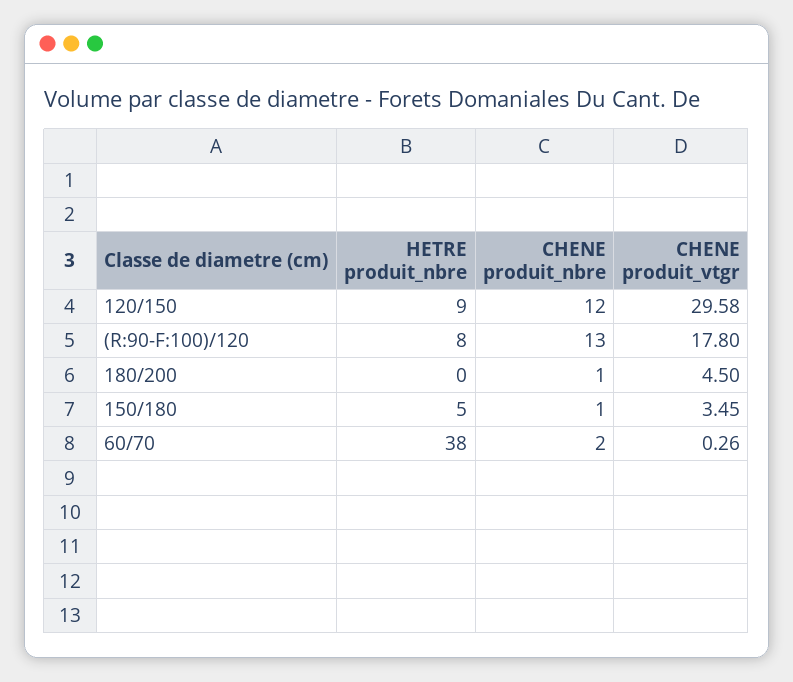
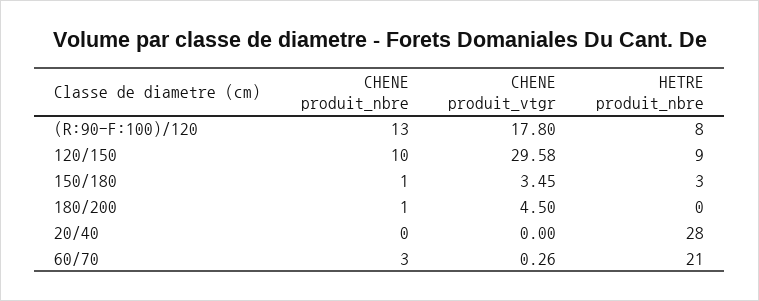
CHENE produit_nbre, 120/150: 12 -> 10
HETRE produit_nbre, 150/180: 5 -> 3
HETRE produit_nbre, 60/70: 38 -> 21
CHENE produit_nbre, 60/70: 2 -> 3
CHENE produit_nbre, 20/40: none -> 0
CHENE produit_vtgr, 20/40: none -> 0
HETRE produit_nbre, 20/40: none -> 28

